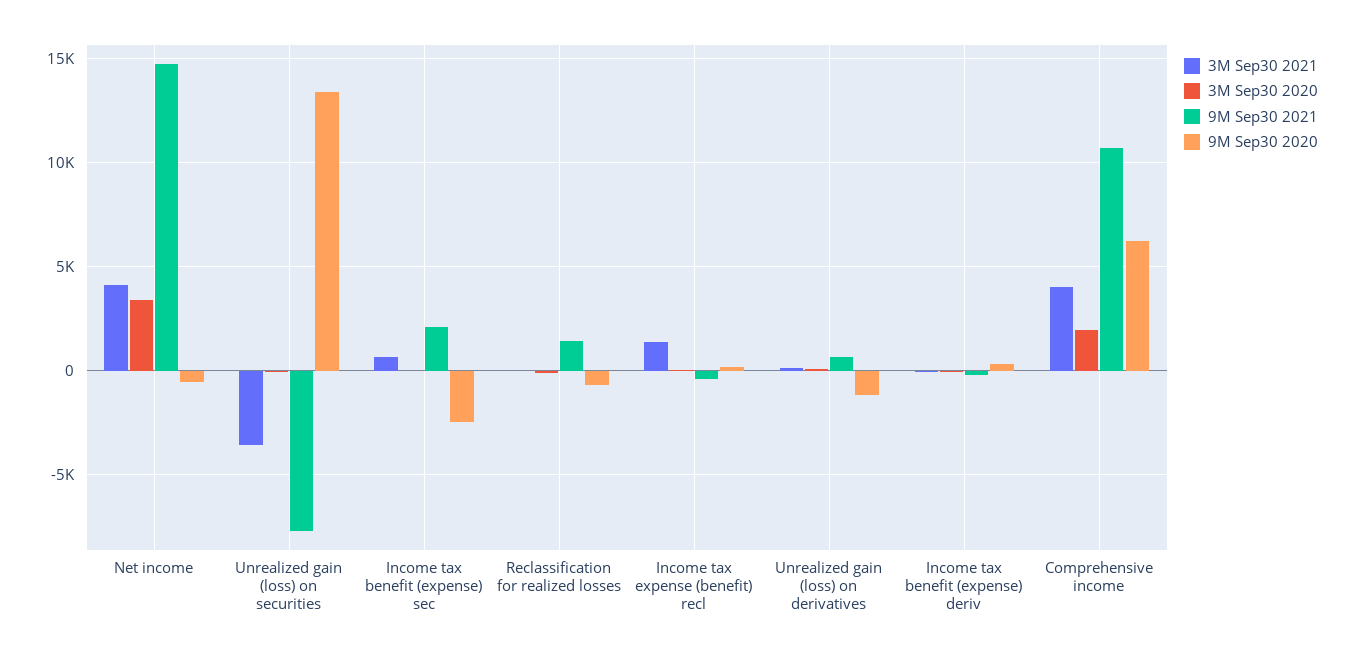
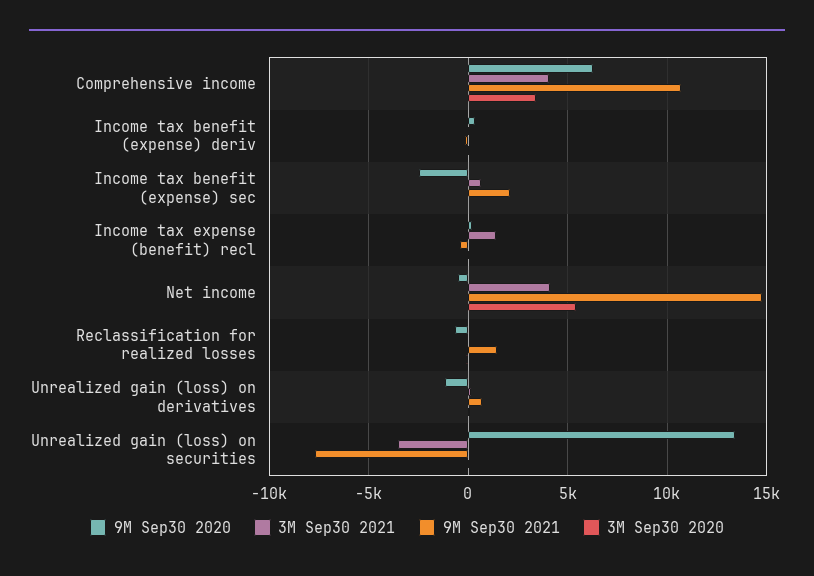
3M Sep30 2020, Net income: 3500 -> 5500
3M Sep30 2020, Comprehensive income: 2000 -> 3500

